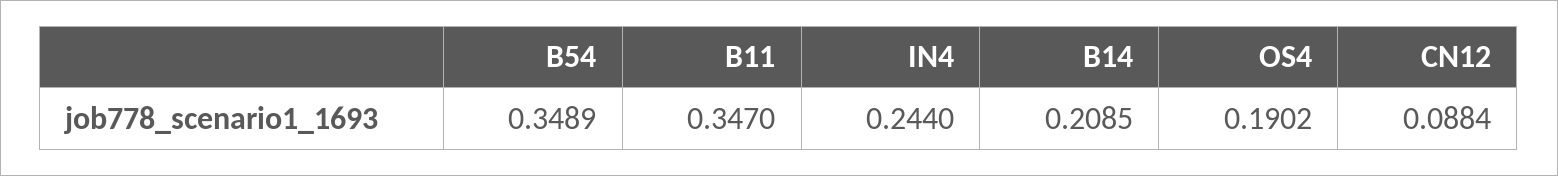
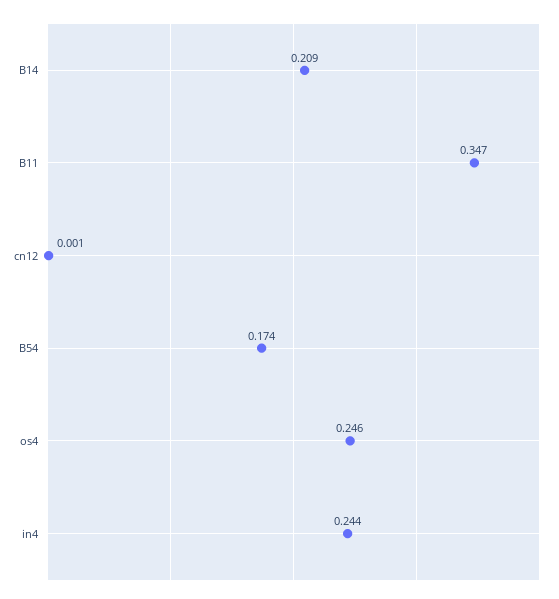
B54: 0.3489 -> 0.174
OS4: 0.1902 -> 0.246
CN12: 0.0884 -> 0.001

